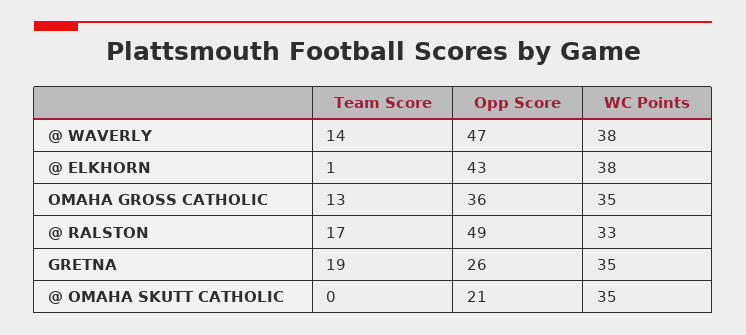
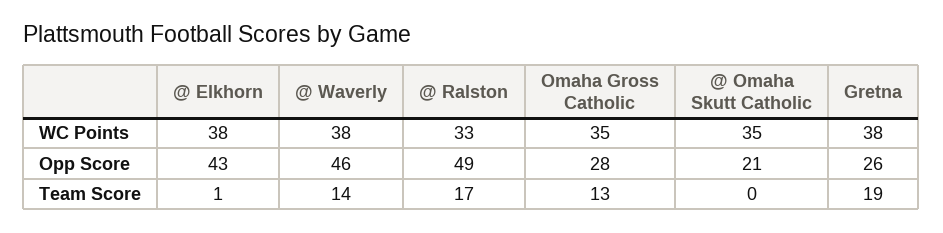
Opp Score, @ WAVERLY: 47 -> 46
Opp Score, OMAHA GROSS CATHOLIC: 36 -> 28
WC Points, GRETNA: 35 -> 38

